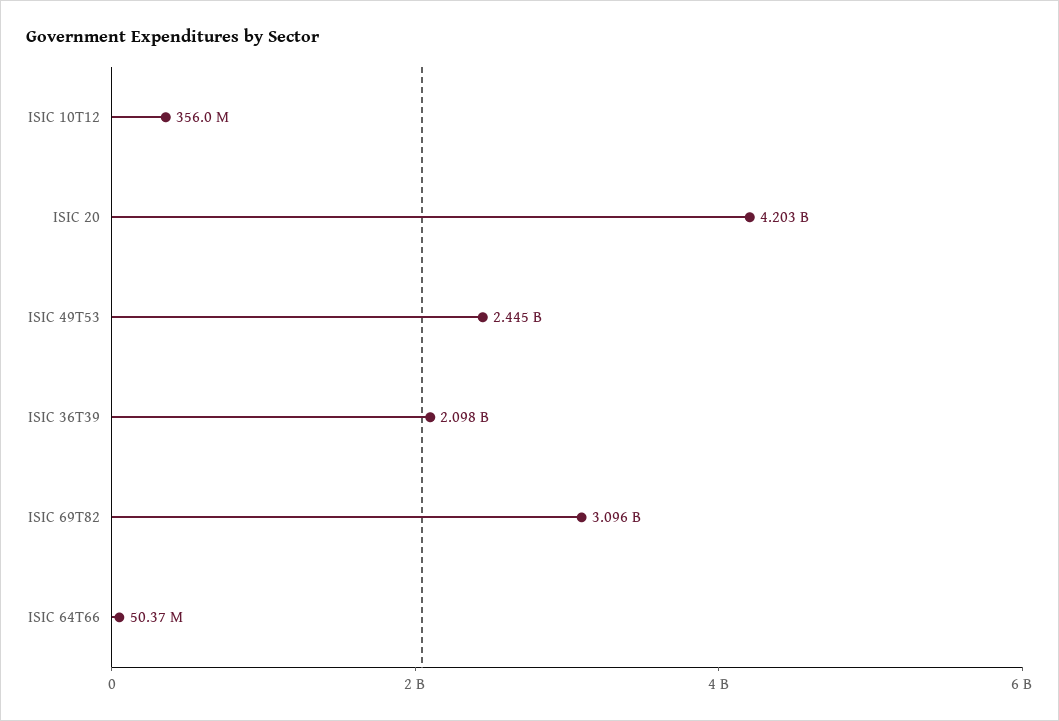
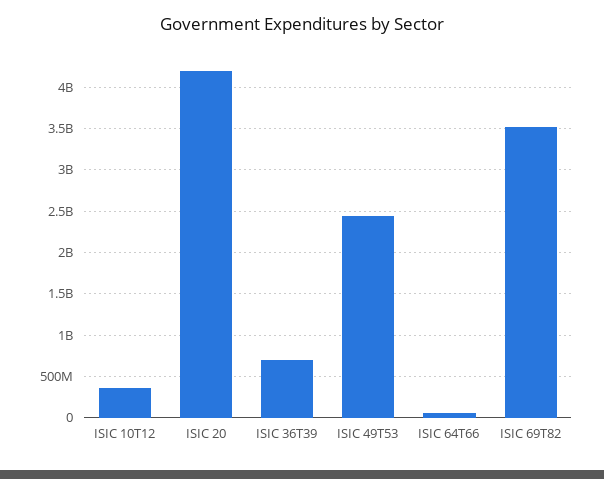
ISIC 36T39: 2098000000 -> 700000000
ISIC 69T82: 3096000000 -> 3500000000

